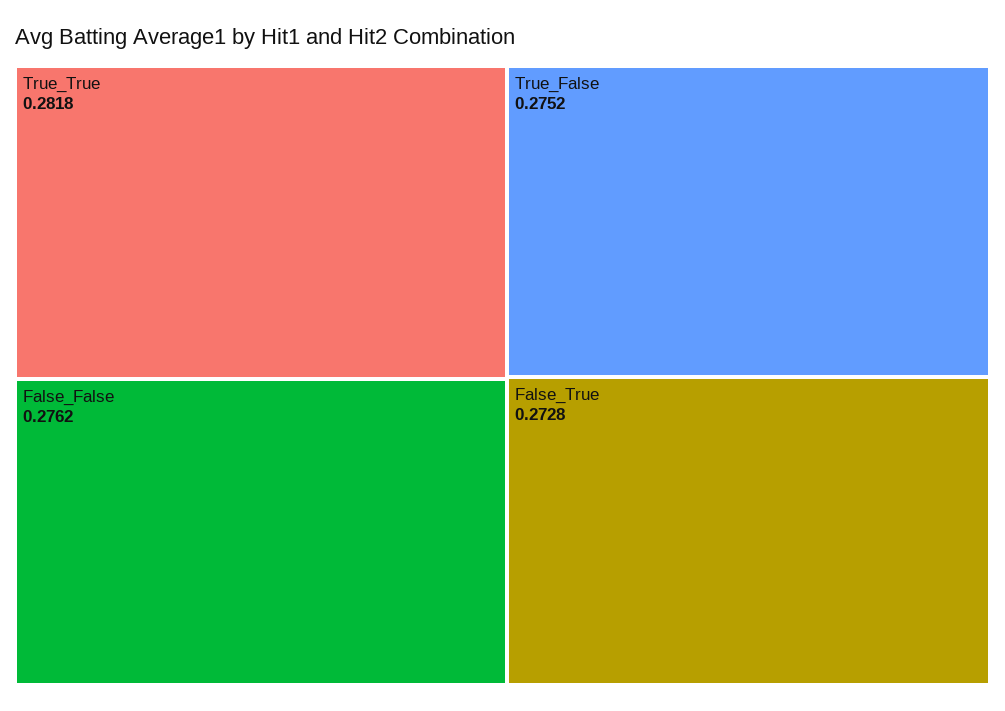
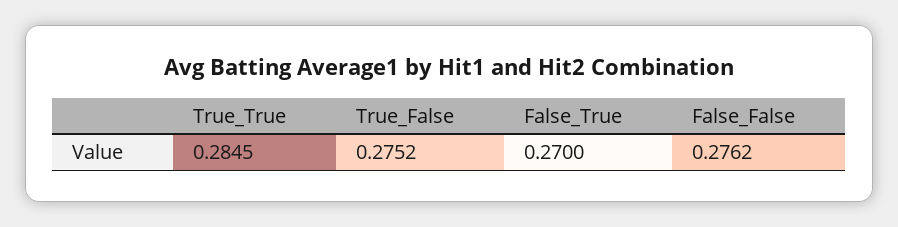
True_True: 0.2818 -> 0.2845
False_True: 0.2728 -> 0.27

